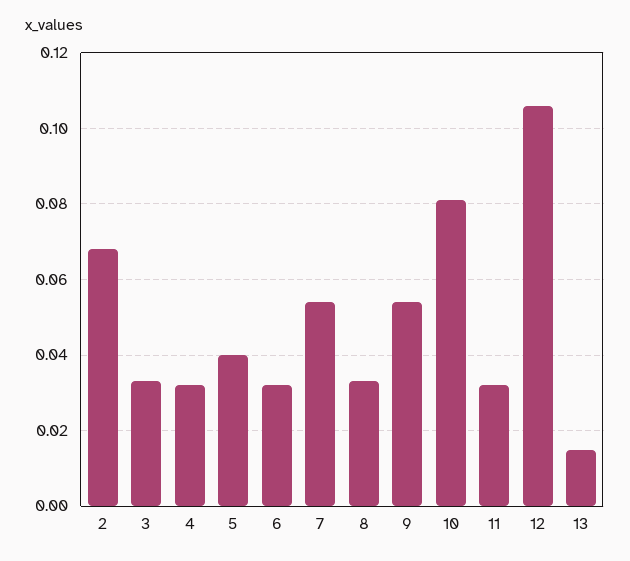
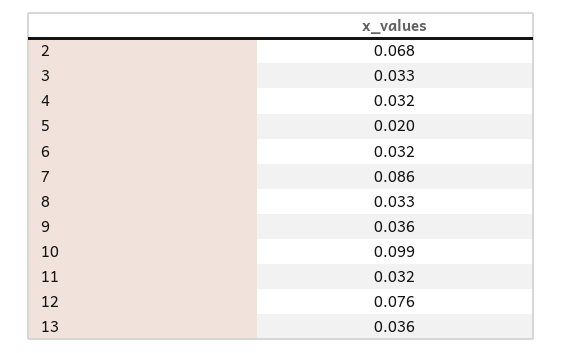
5: 0.04 -> 0.02
7: 0.055 -> 0.086
9: 0.055 -> 0.036
10: 0.08 -> 0.099
12: 0.105 -> 0.076
13: 0.015 -> 0.036

